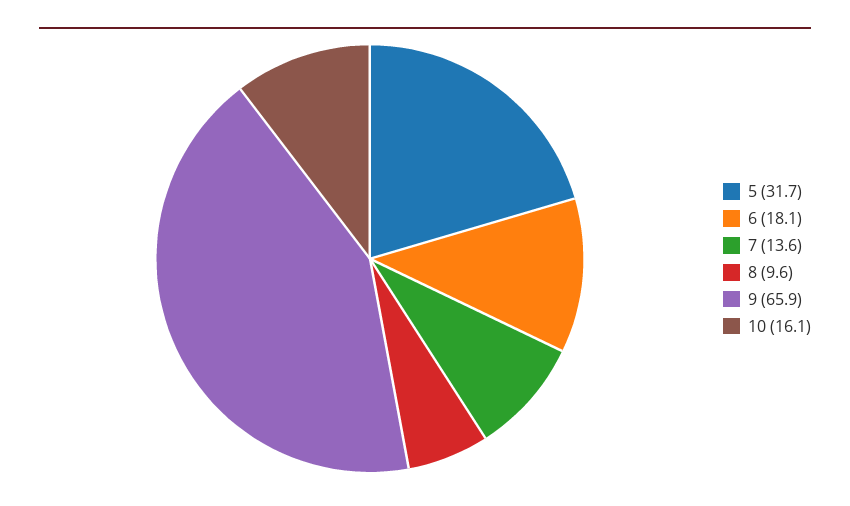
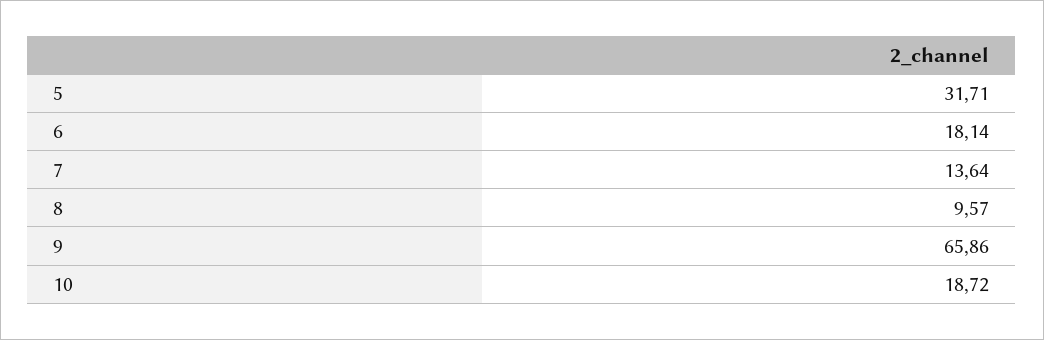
10: 16.1 -> 18.72

